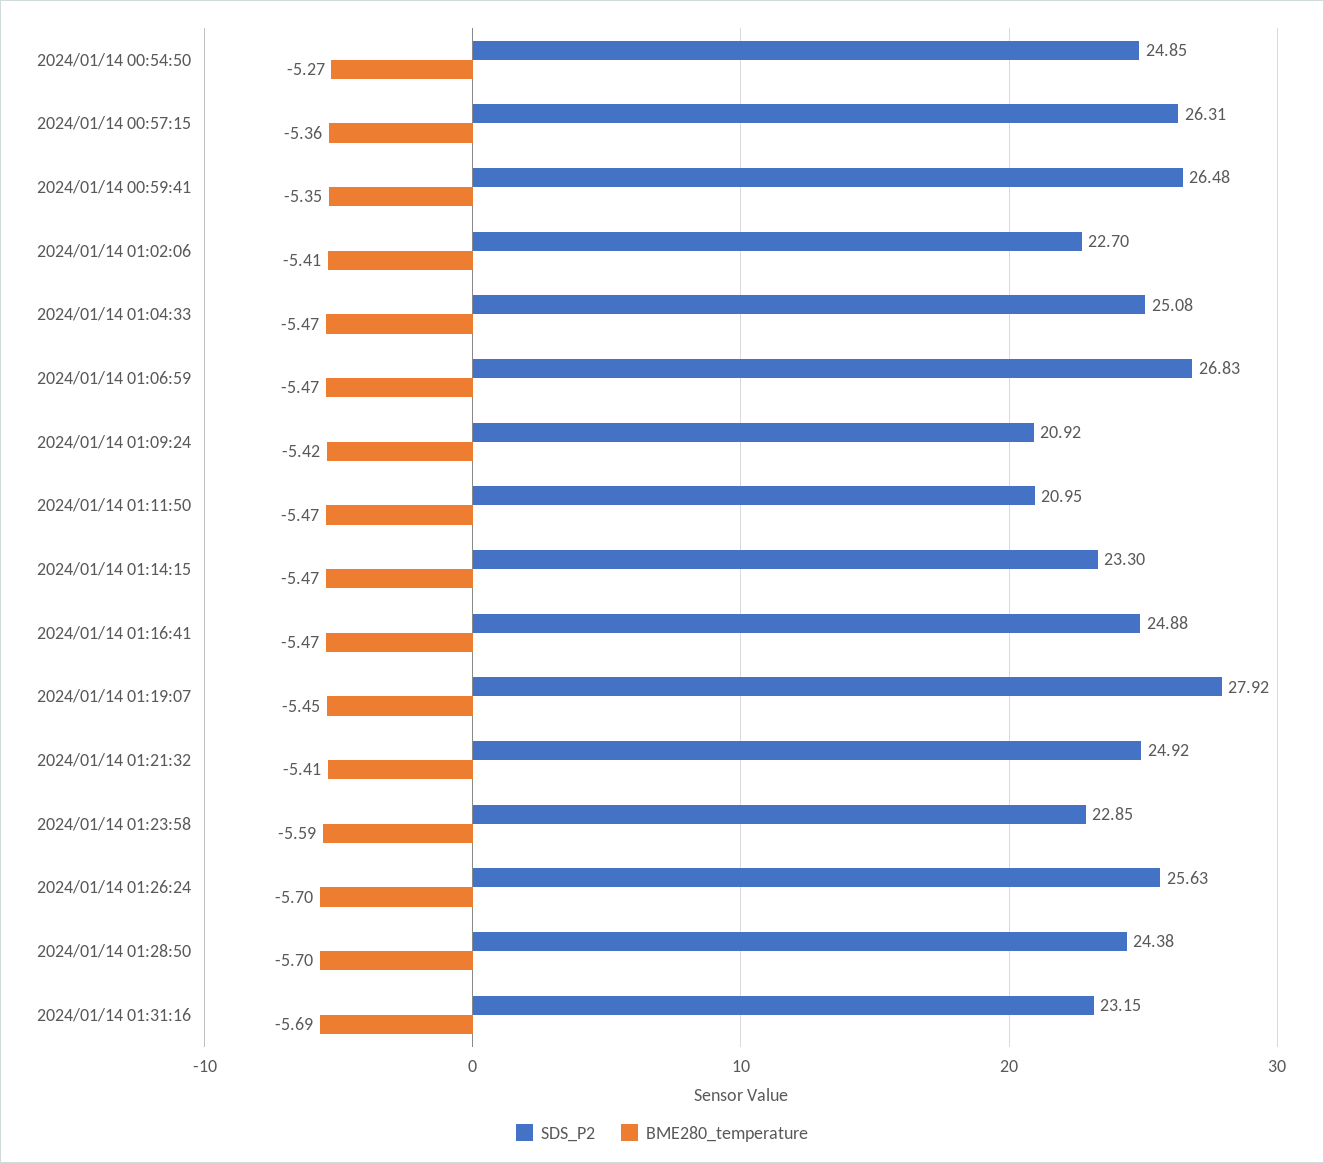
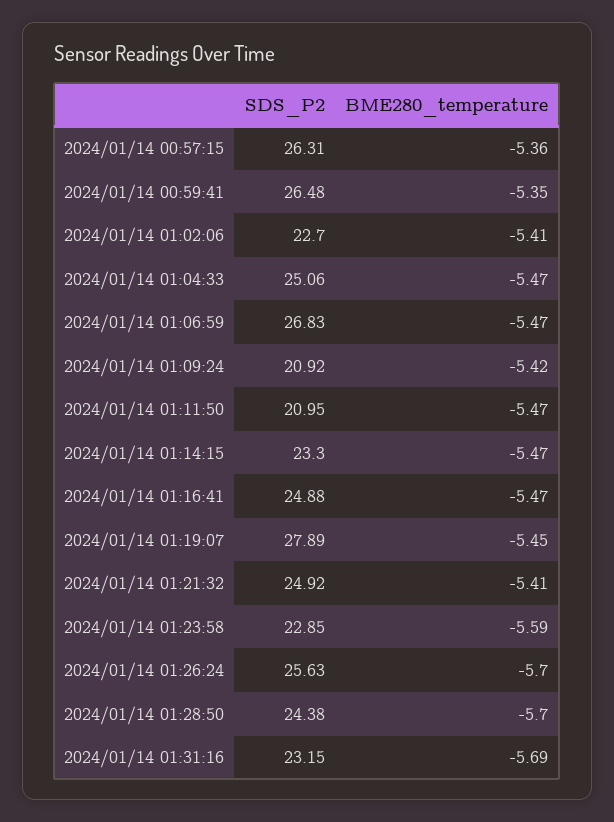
SDS_P2, 2024/01/14 00:54:50: 24.85 -> none
BME280_temperature, 2024/01/14 00:54:50: -5.27 -> none
SDS_P2, 2024/01/14 01:04:33: 25.08 -> 25.06
SDS_P2, 2024/01/14 01:19:07: 27.92 -> 27.89

